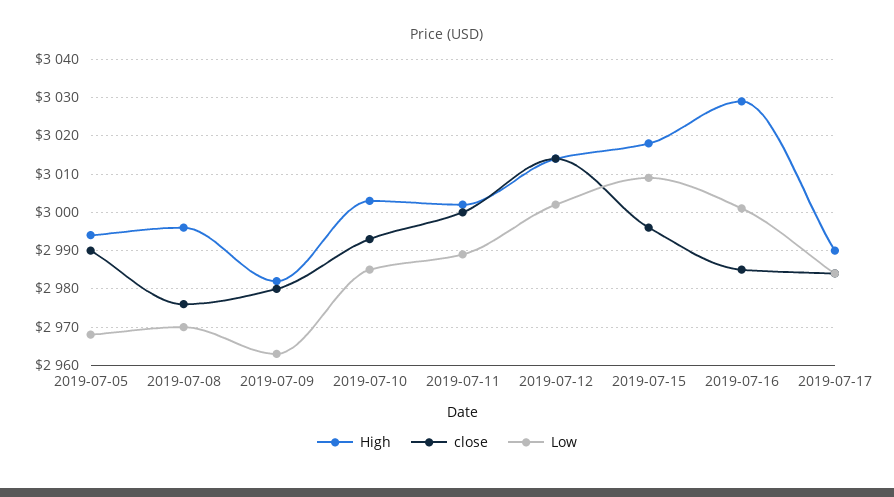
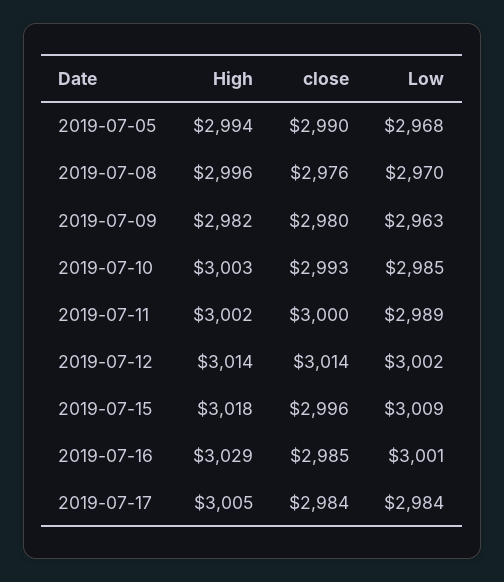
High, 2019-07-17: 2990 -> 3005

